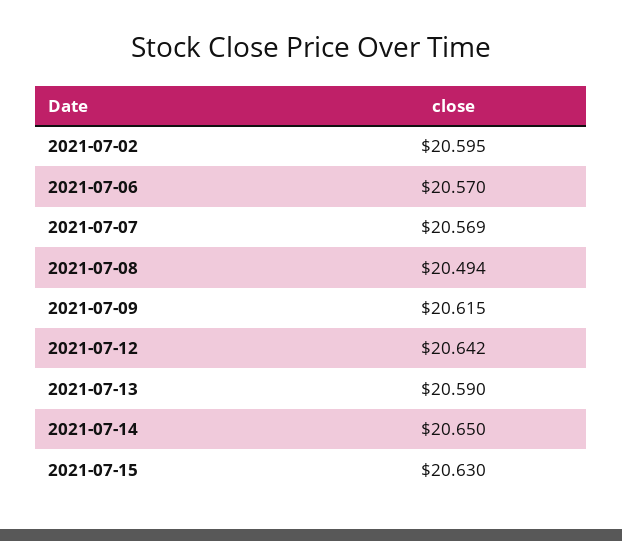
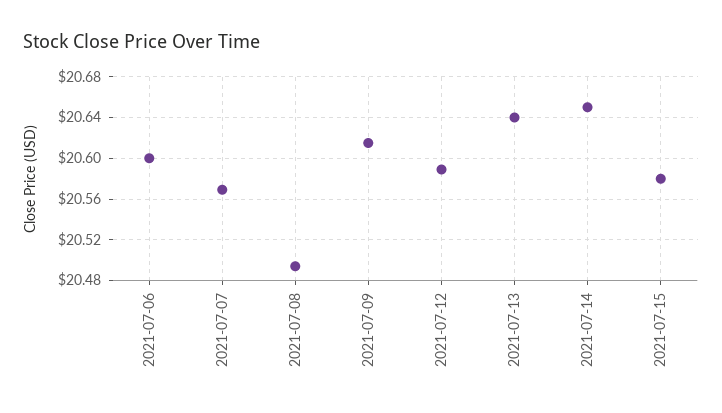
2021-07-02: 20.595 -> none
2021-07-06: 20.57 -> 20.6
2021-07-12: 20.642 -> 20.59
2021-07-13: 20.59 -> 20.64
2021-07-15: 20.63 -> 20.58

